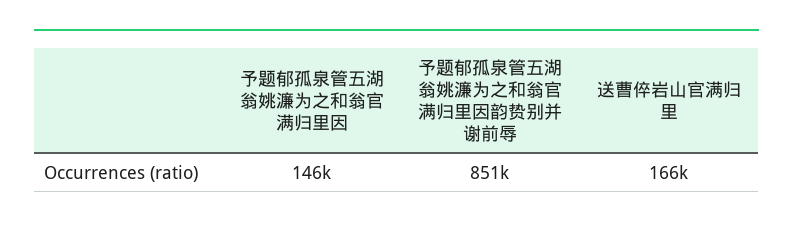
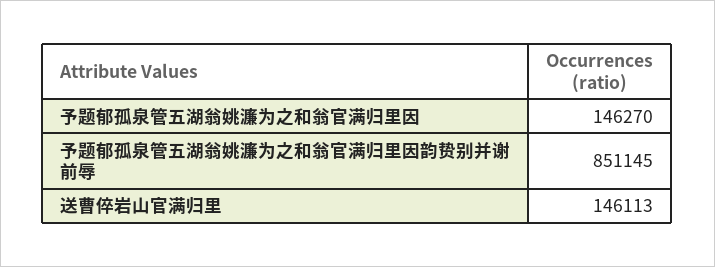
送曹倅岩山官满归里: 166000 -> 146113

